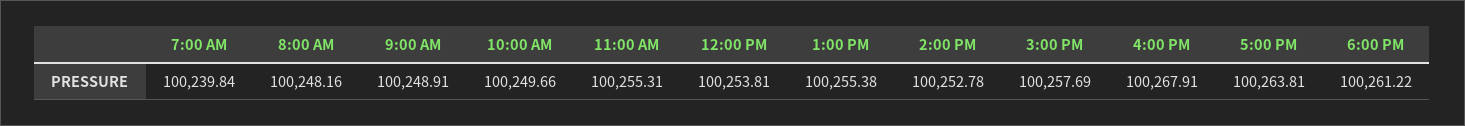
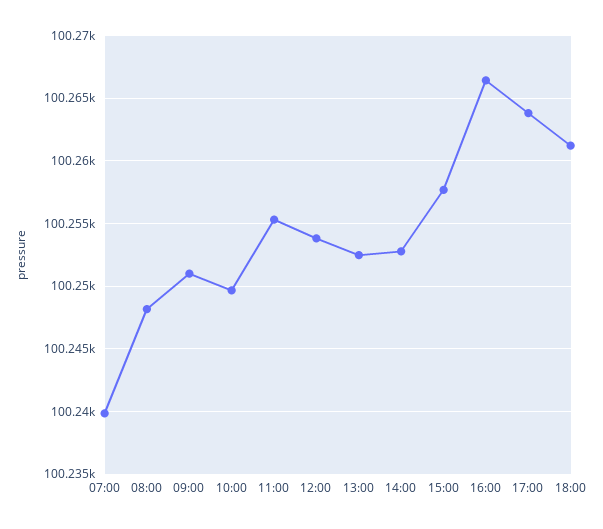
9:00 AM: 100248.91 -> 100251
1:00 PM: 100255.38 -> 100252.5
4:00 PM: 100267.91 -> 100266.5

